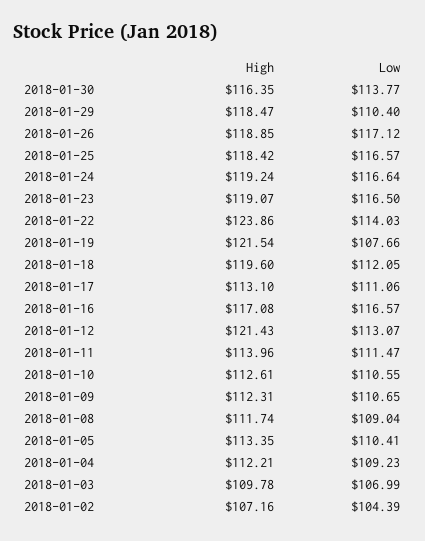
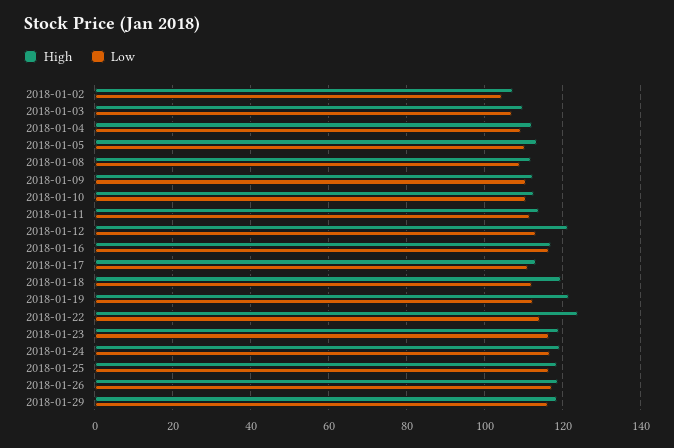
High, 2018-01-30: 116.35 -> none
Low, 2018-01-30: 113.77 -> none
Low, 2018-01-29: 110.4 -> 116
Low, 2018-01-19: 107.66 -> 112

